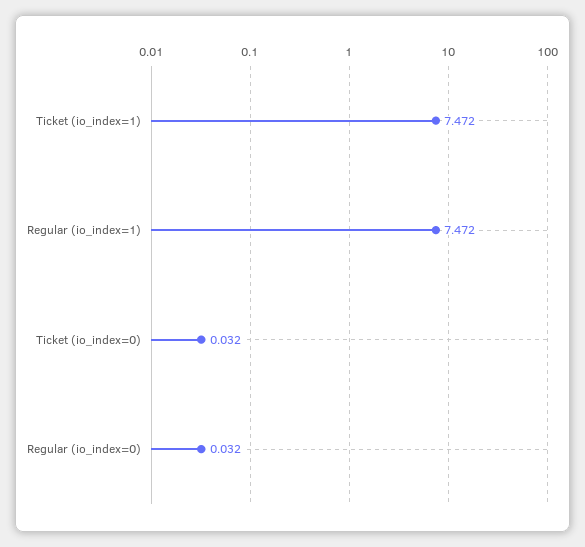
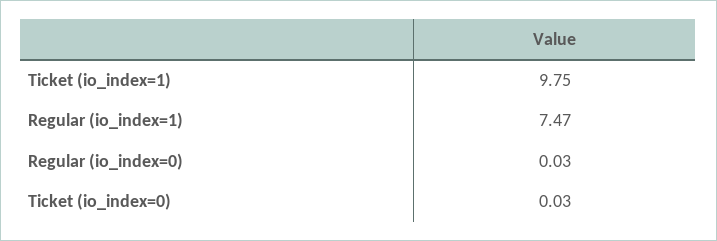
Ticket (io_index=1): 7.472 -> 9.75

